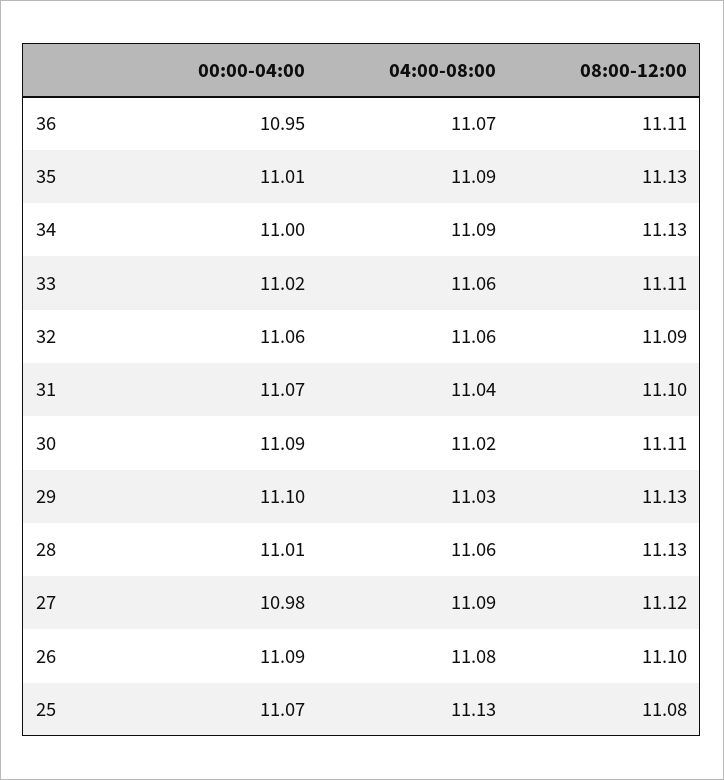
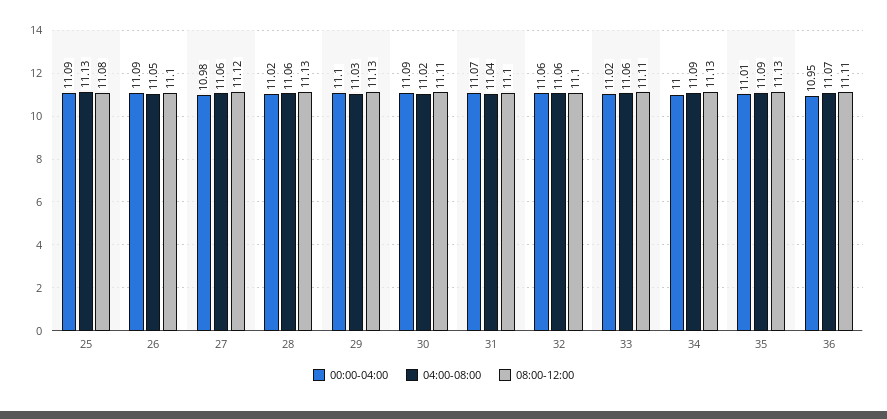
08:00-12:00, 32: 11.09 -> 11.1
00:00-04:00, 28: 11.01 -> 11.02
04:00-08:00, 27: 11.09 -> 11.06
04:00-08:00, 26: 11.08 -> 11.05
00:00-04:00, 25: 11.07 -> 11.09

